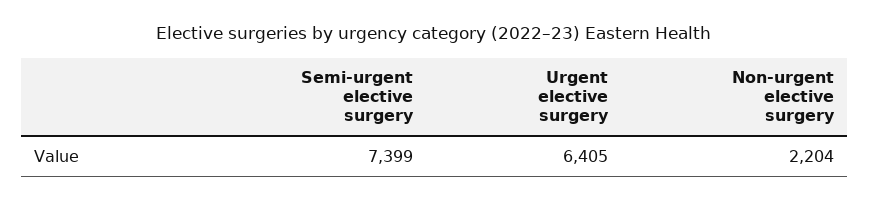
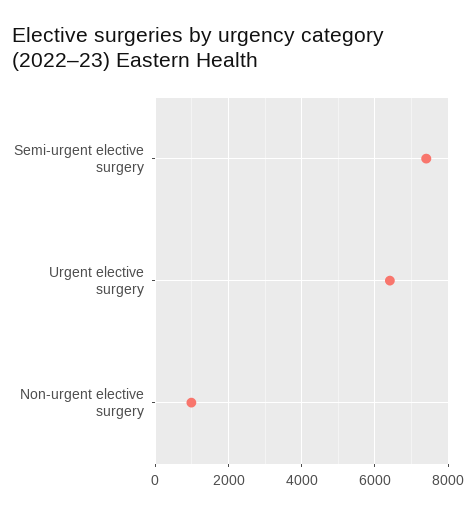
Non-urgent elective surgery: 2204 -> 1000

